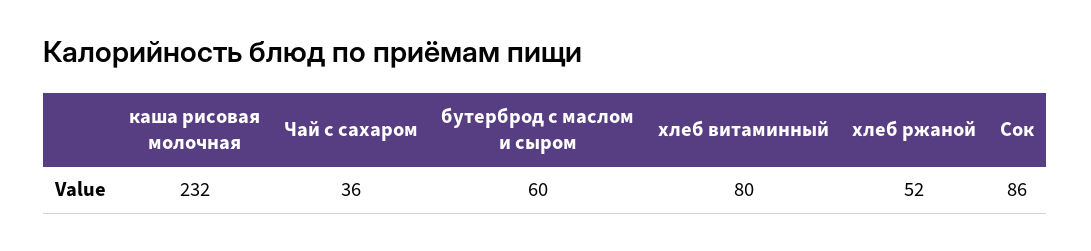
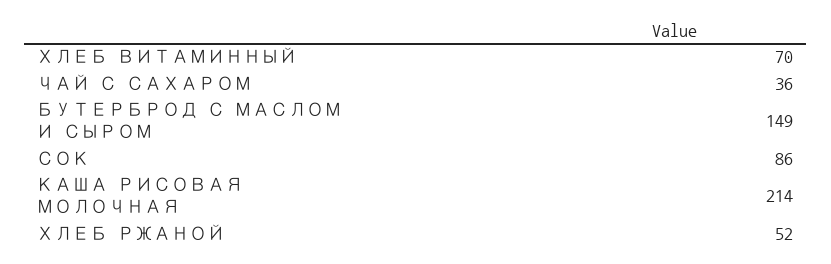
каша рисовая молочная: 232 -> 214
бутерброд с маслом и сыром: 60 -> 149
хлеб витаминный: 80 -> 70

